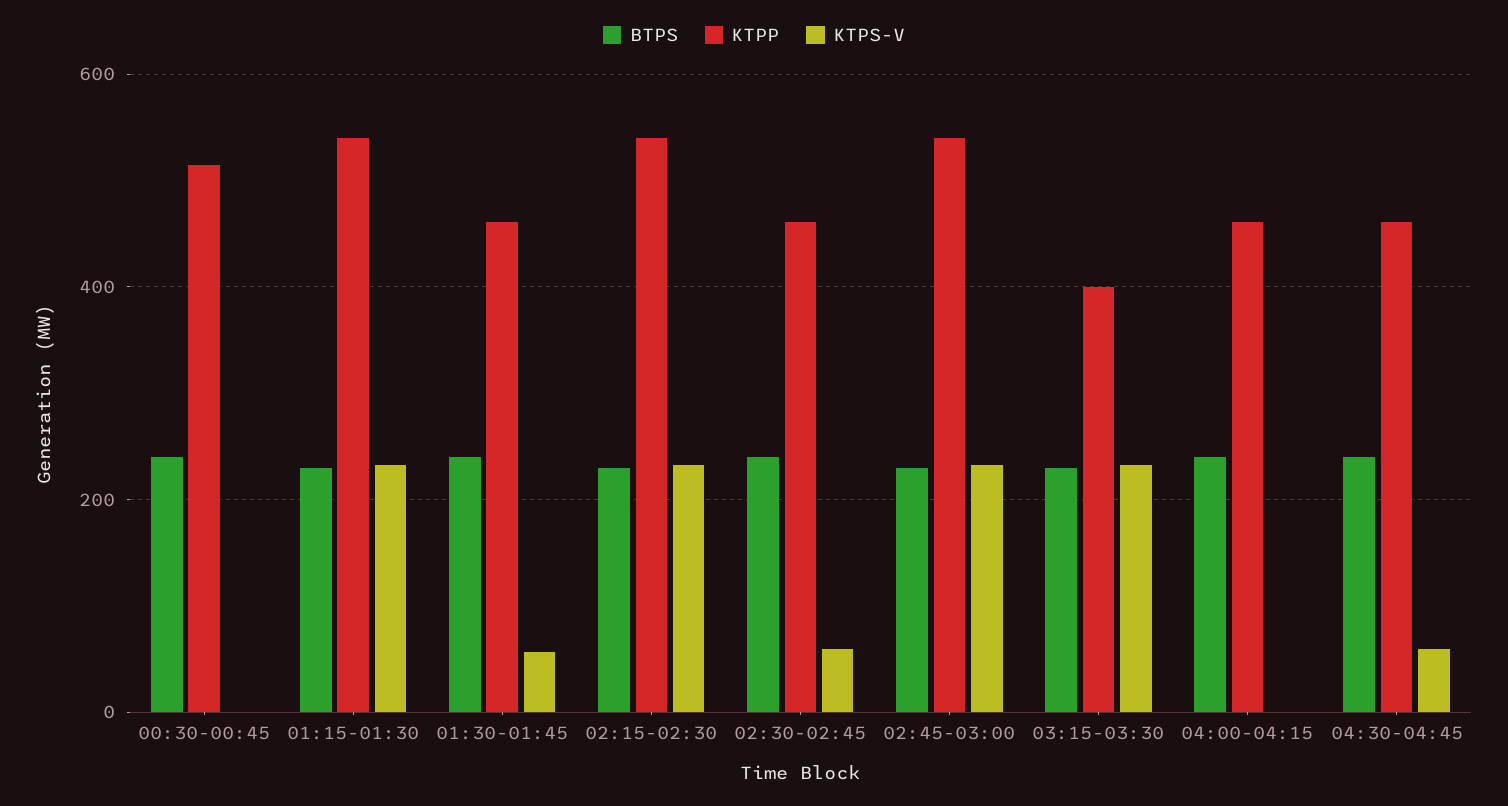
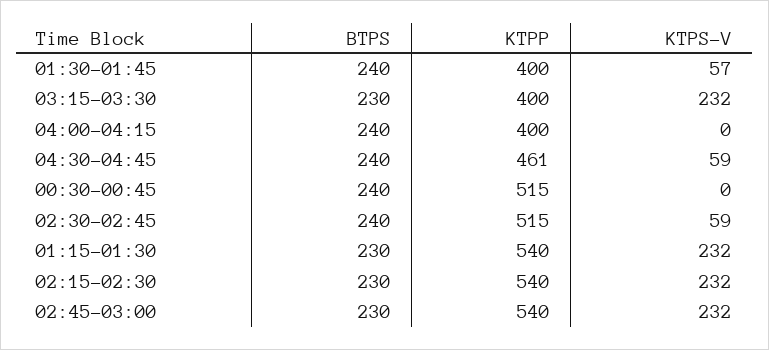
KTPP, 01:30-01:45: 460 -> 400
KTPP, 02:30-02:45: 460 -> 515
KTPP, 04:00-04:15: 460 -> 400

